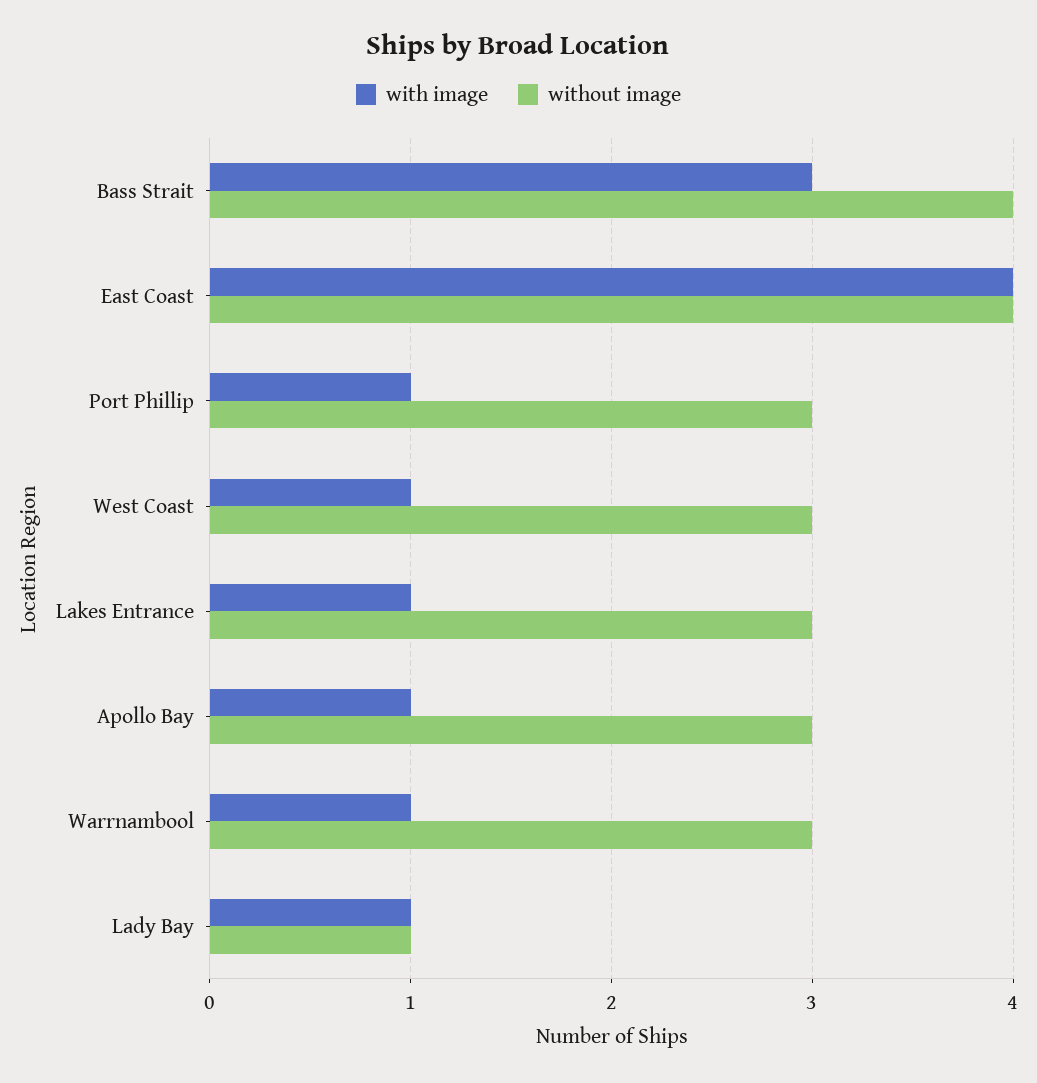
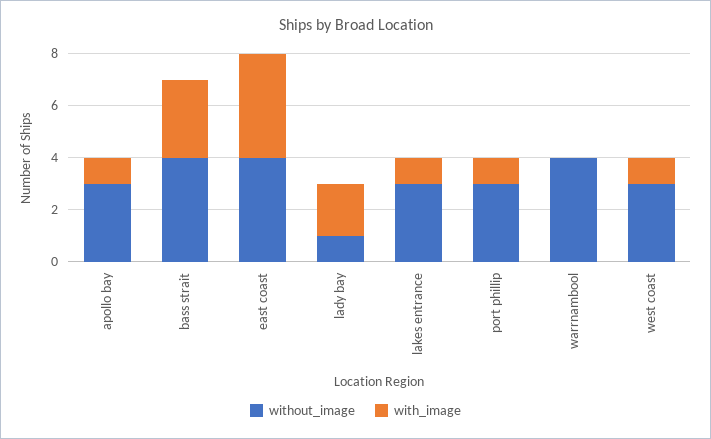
with image, Warrnambool: 1 -> 0
without image, Warrnambool: 3 -> 4
with image, Lady Bay: 1 -> 2

